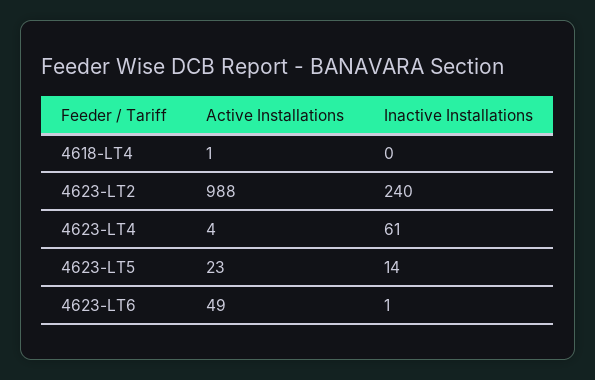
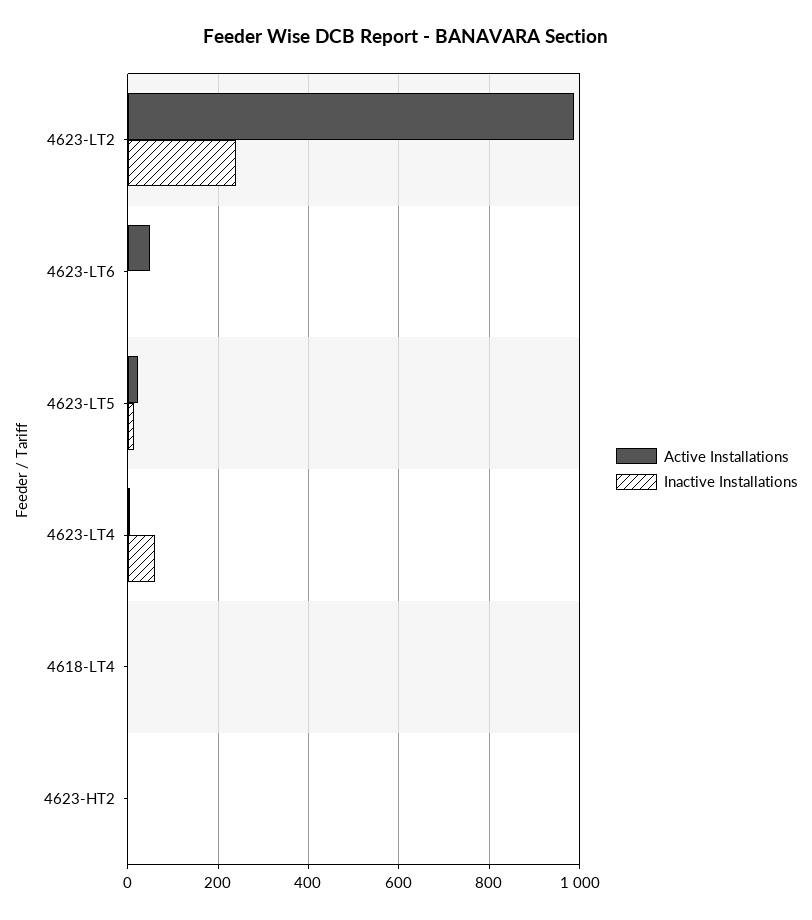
Active Installations, 4623-HT2: none -> 0
Inactive Installations, 4623-HT2: none -> 0

